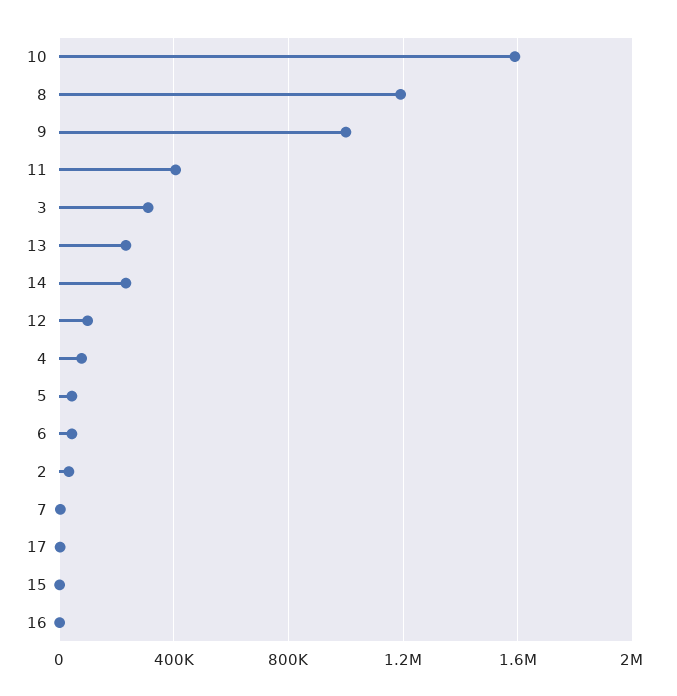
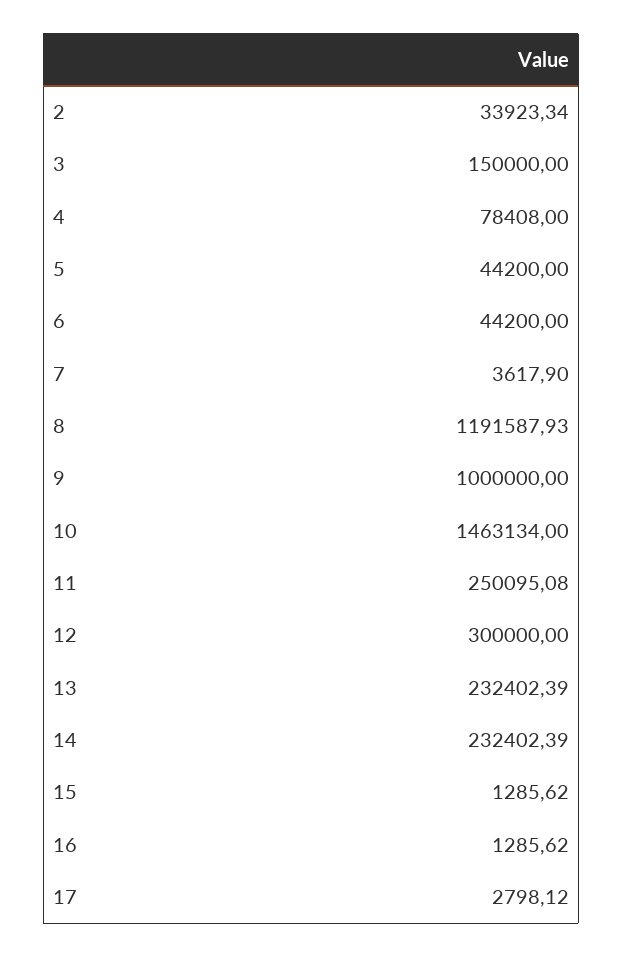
10: 1600000 -> 1463134
11: 400000 -> 250095.08
3: 300000 -> 150000
12: 100000 -> 300000

